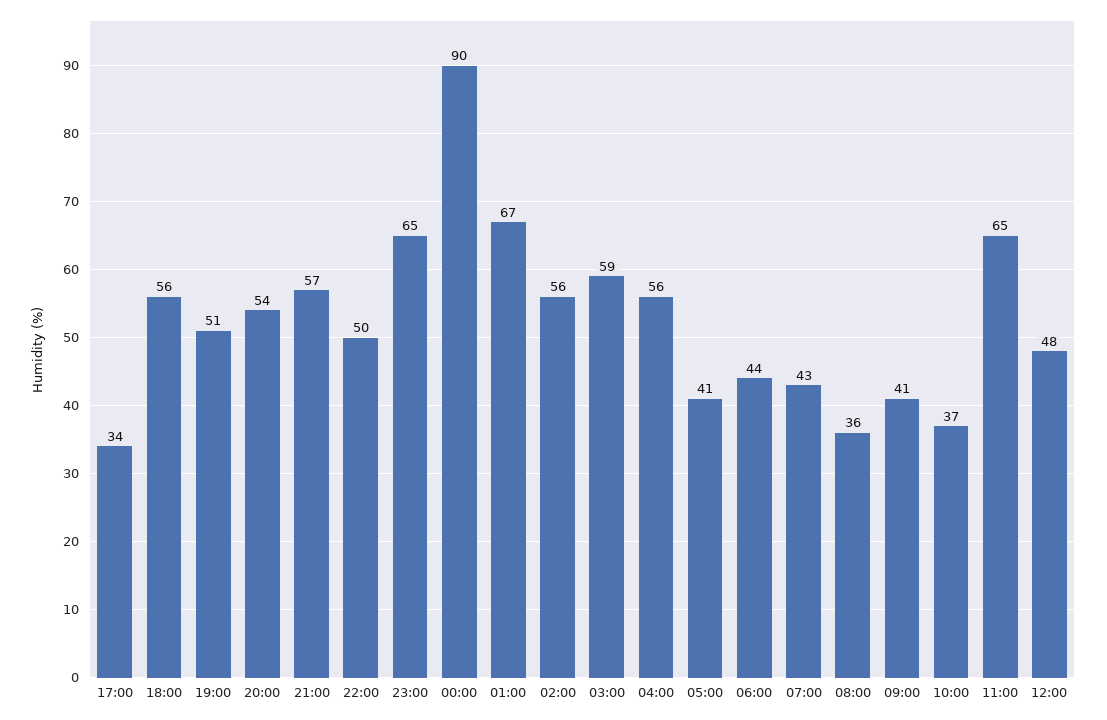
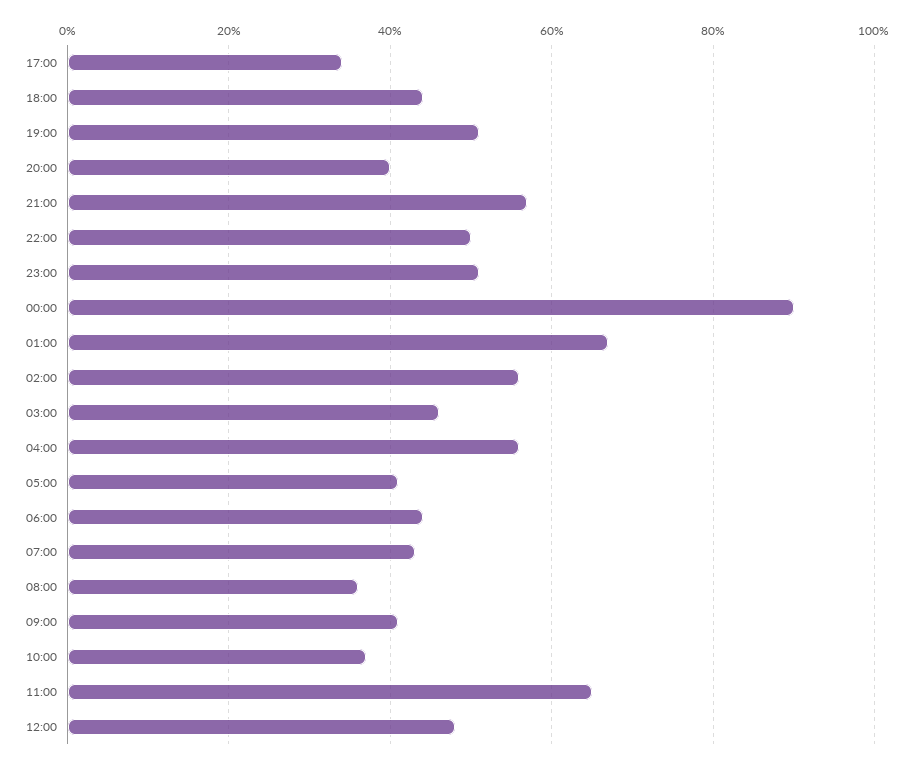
18:00: 56 -> 45
20:00: 54 -> 40
23:00: 65 -> 50
03:00: 59 -> 45

